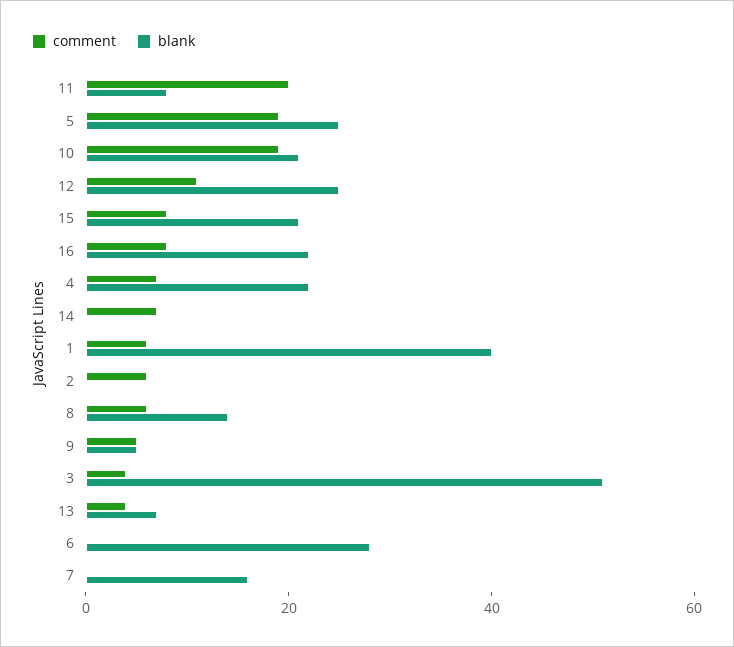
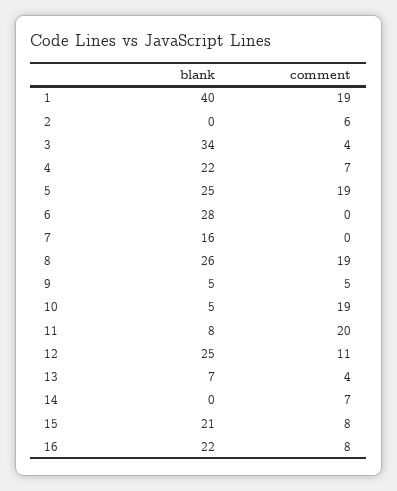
blank, 10: 20 -> 5
comment, 1: 5 -> 19
comment, 8: 5 -> 19
blank, 8: 15 -> 26
blank, 3: 50 -> 34

